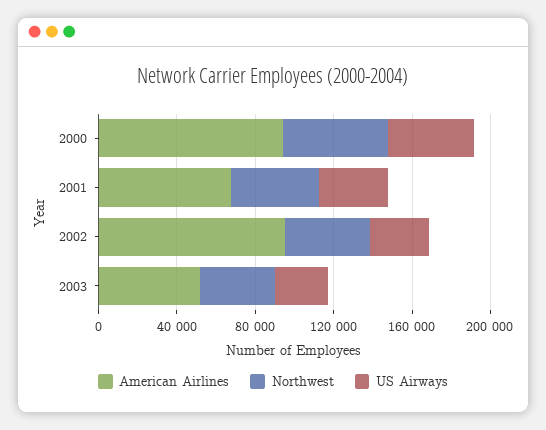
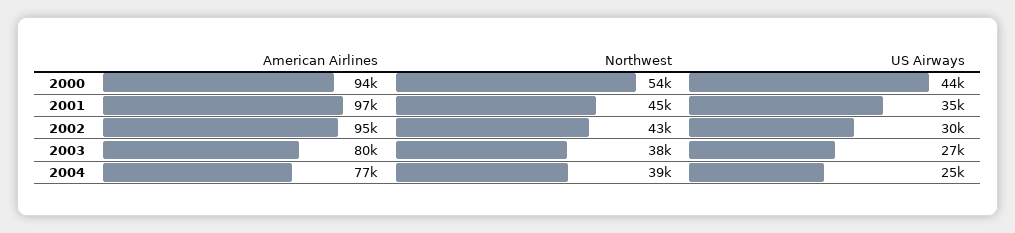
American Airlines, 2001: 70000 -> 97000
American Airlines, 2003: 50000 -> 80000
American Airlines, 2004: none -> 77000
Northwest, 2004: none -> 39000
US Airways, 2004: none -> 25000

